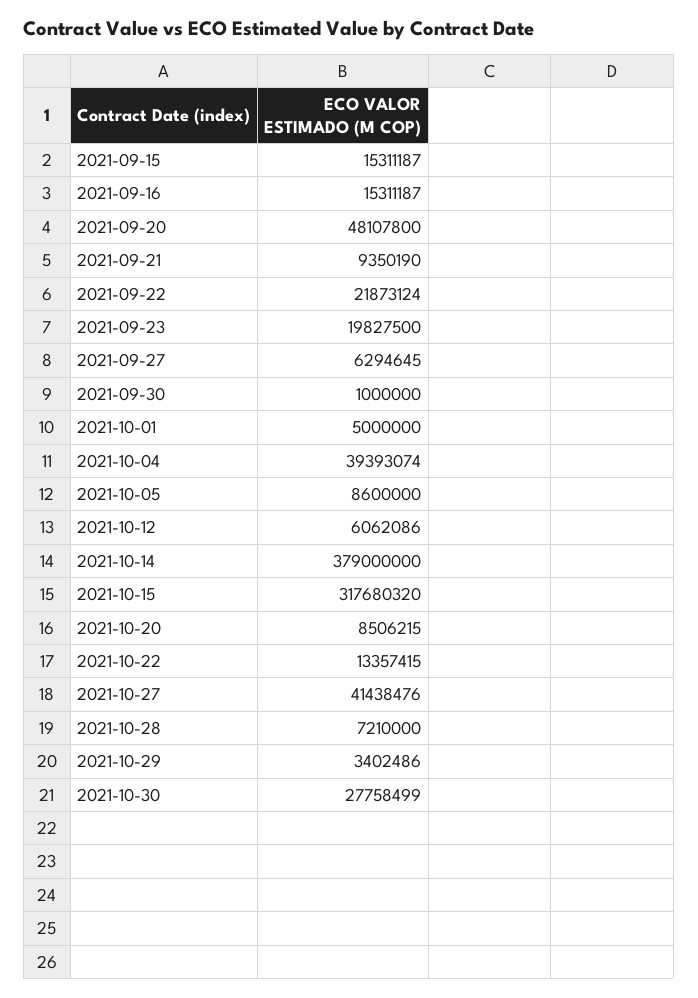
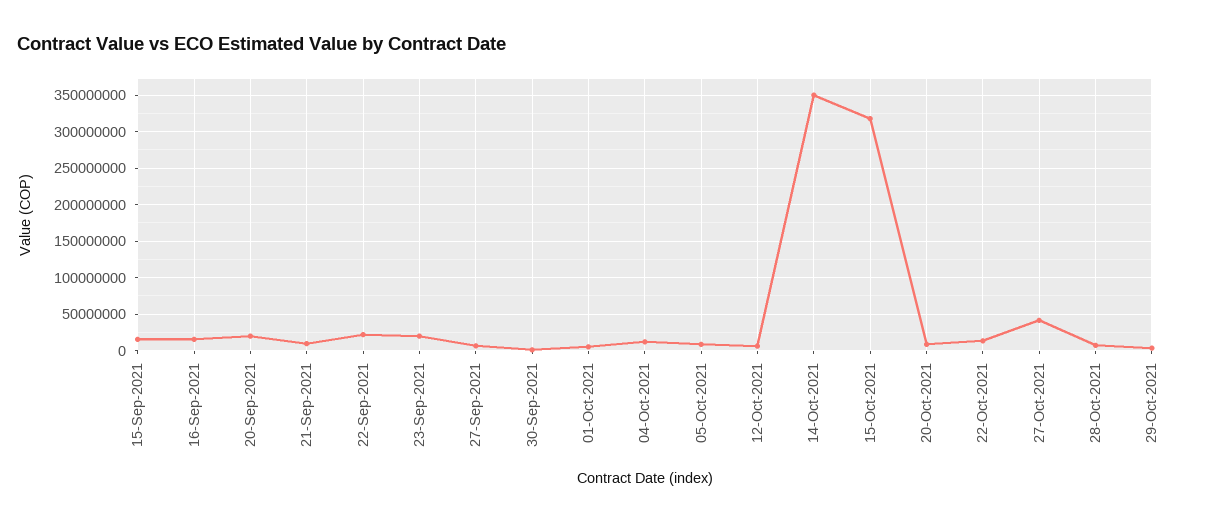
2021-09-20: 48107800 -> 20000000
2021-10-04: 39393074 -> 10000000
2021-10-14: 379000000 -> 350000000
2021-10-30: 27758499 -> none

